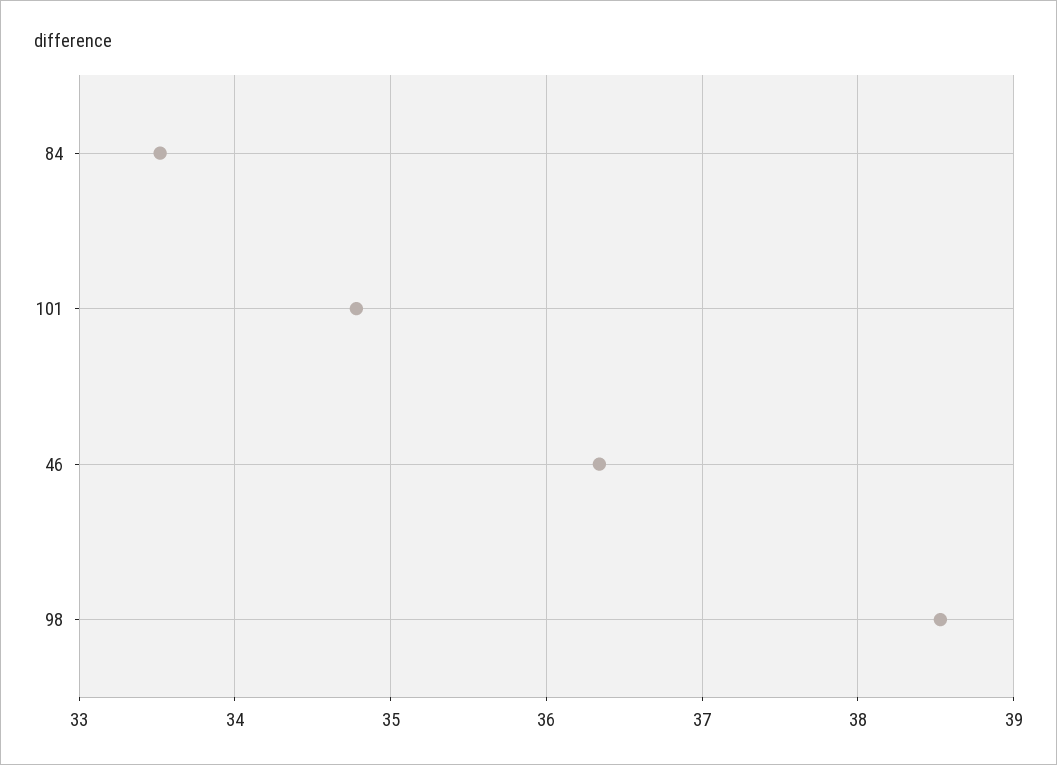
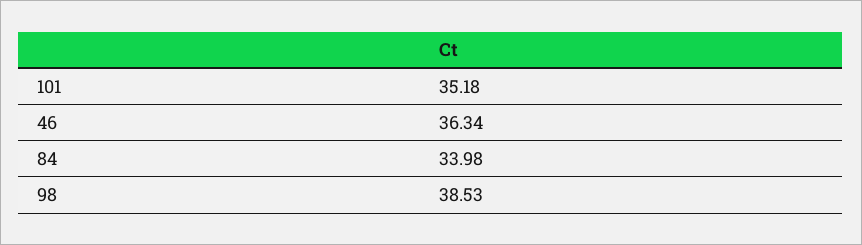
84: 33.5 -> 33.98
101: 34.8 -> 35.18

